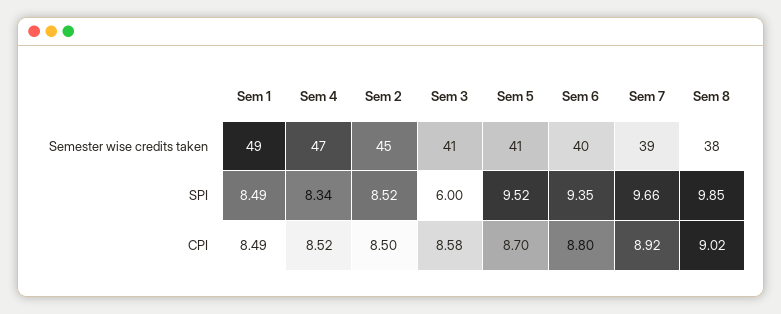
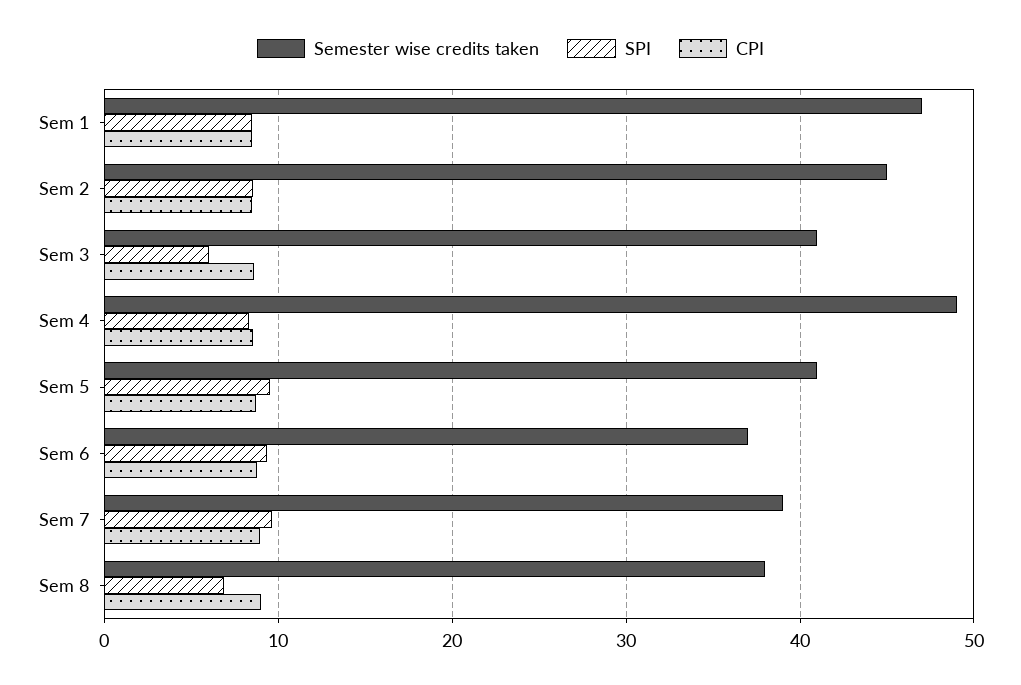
Semester wise credits taken, Sem 1: 49 -> 47
Semester wise credits taken, Sem 4: 47 -> 49
Semester wise credits taken, Sem 6: 40 -> 37
SPI, Sem 8: 9.85 -> 7

